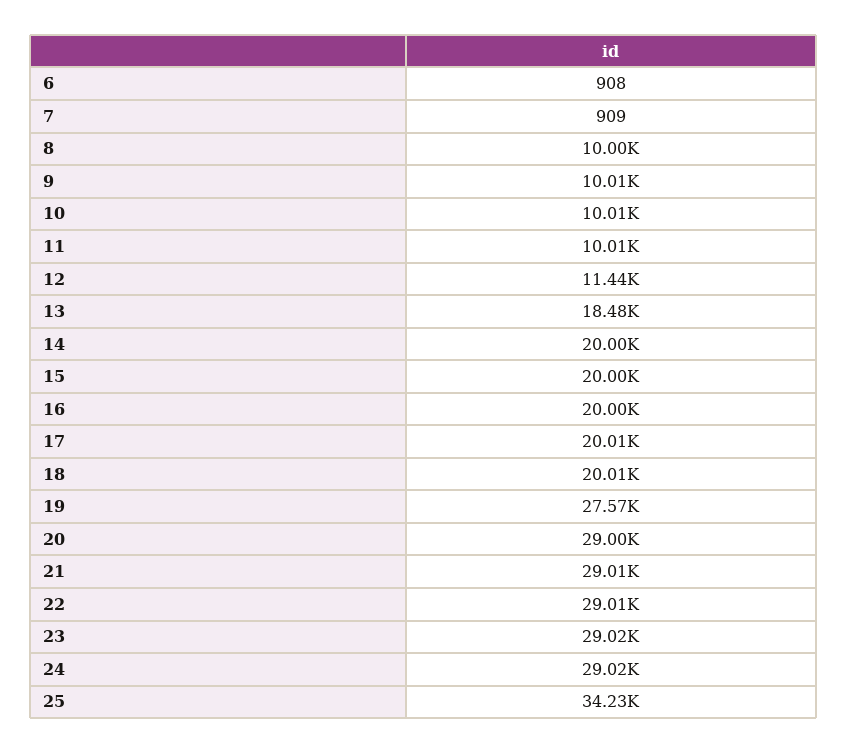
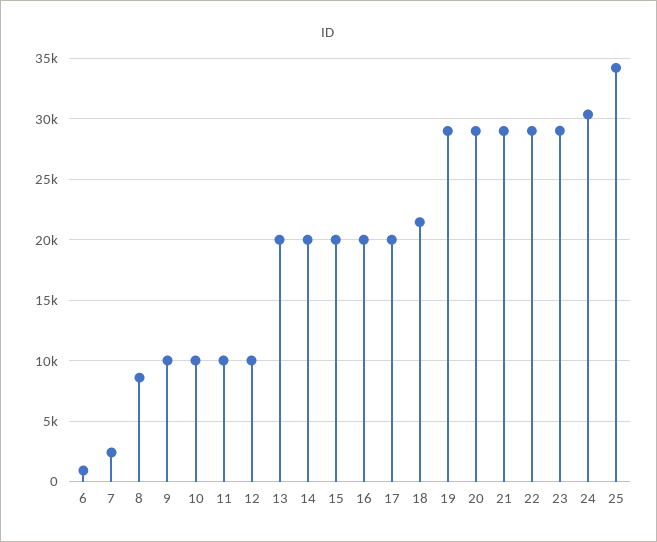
7: 909 -> 2500
8: 10000 -> 8500
12: 11440 -> 10000
13: 18480 -> 20000
18: 20010 -> 21500
19: 27570 -> 29000
24: 29020 -> 30500

